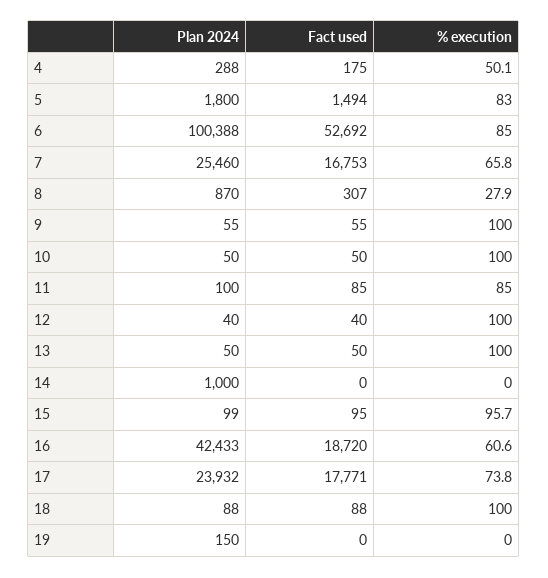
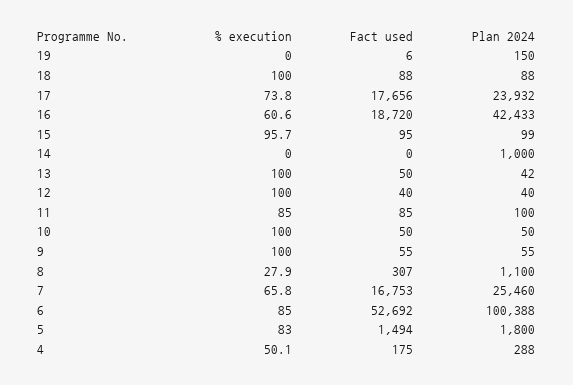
Plan 2024, 8: 870 -> 1100
Plan 2024, 13: 50 -> 42
Fact used, 17: 17771 -> 17656
Fact used, 19: 0 -> 6

